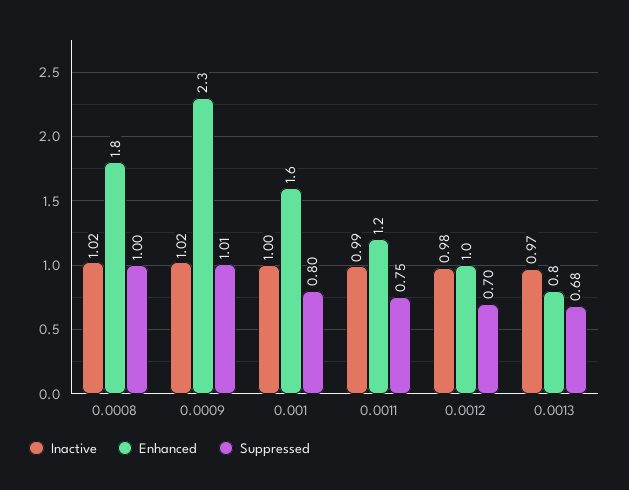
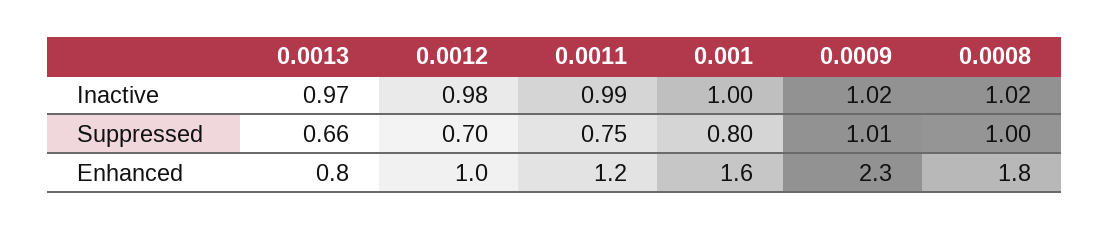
Suppressed, 0.0013: 0.68 -> 0.66

